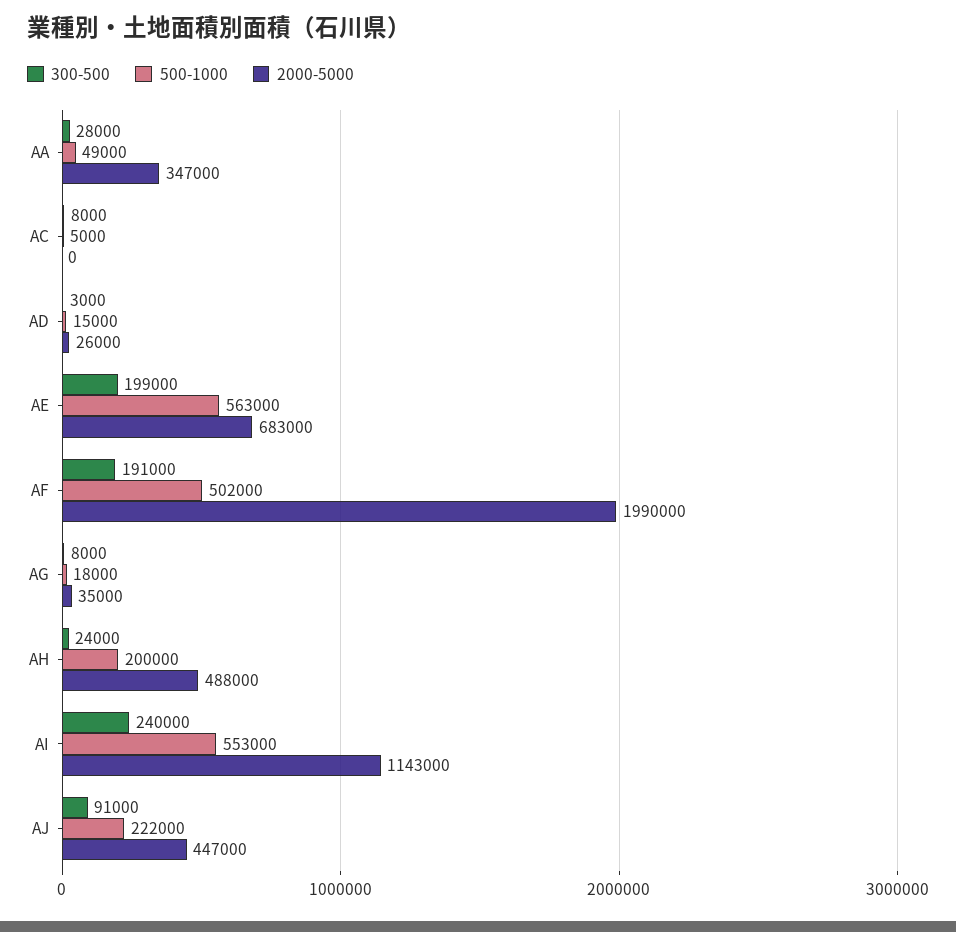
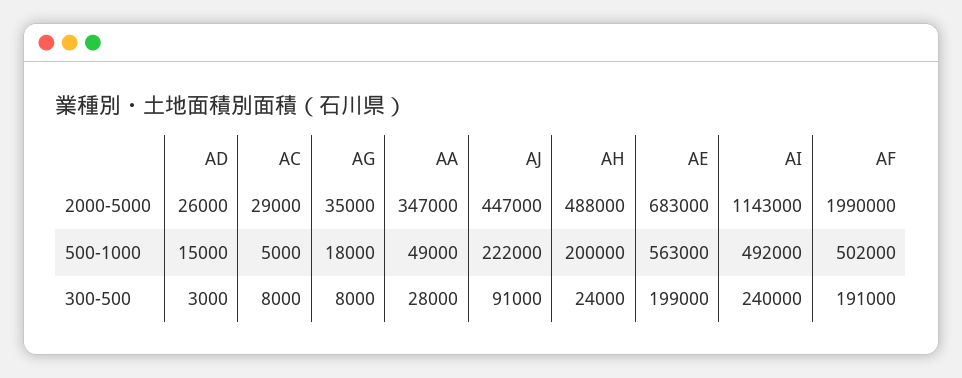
2000-5000, AC: 0 -> 29000
500-1000, AI: 553000 -> 492000

